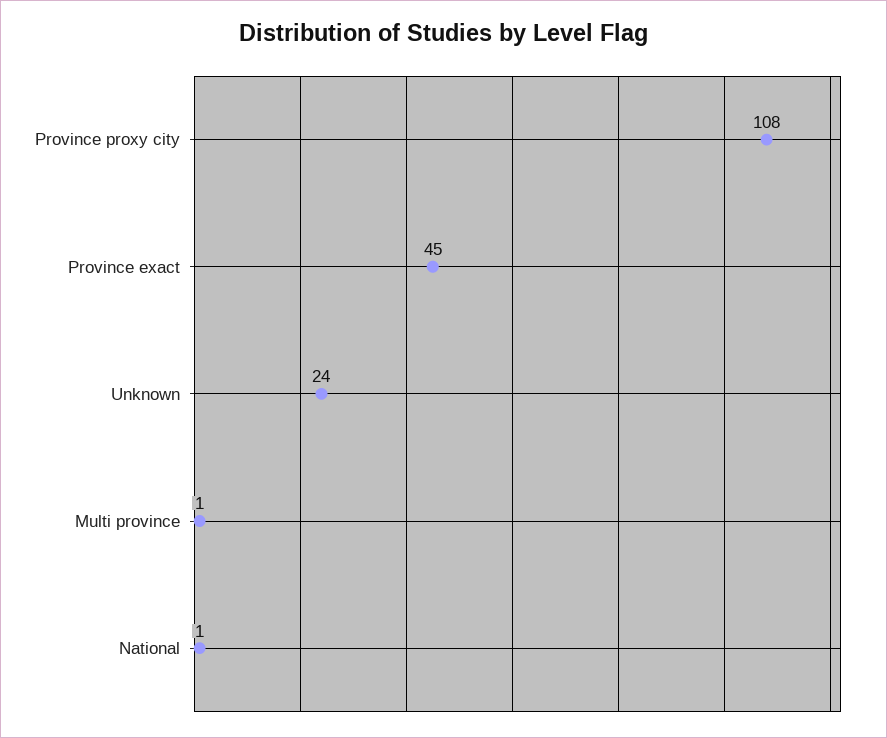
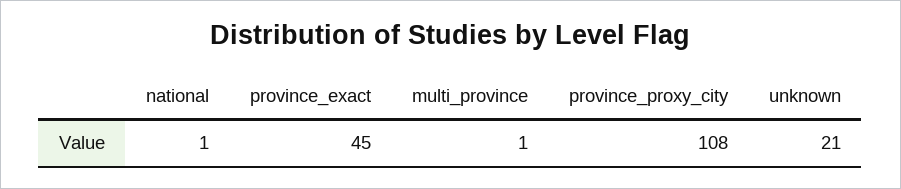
Unknown: 24 -> 21

